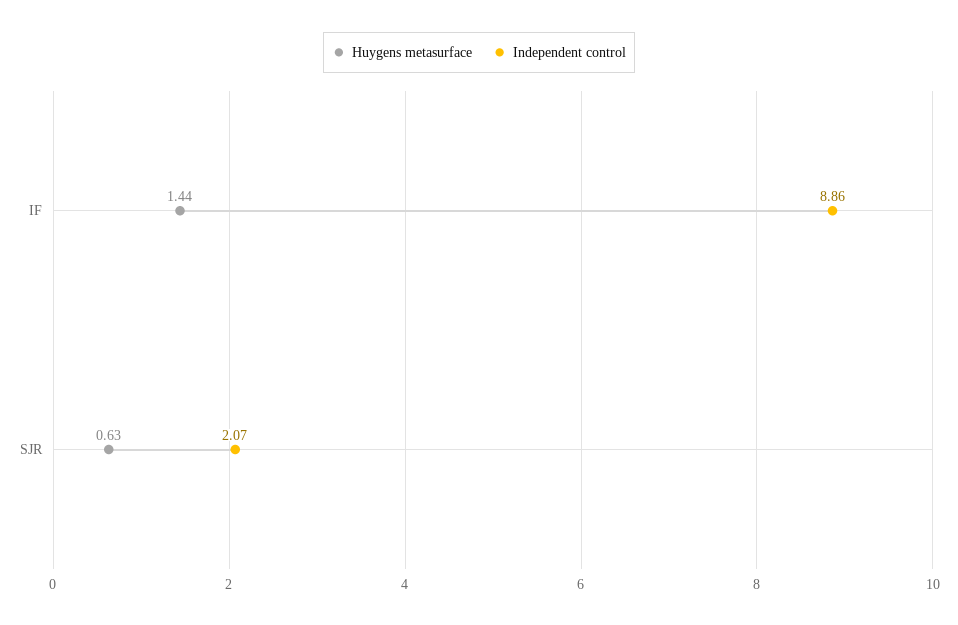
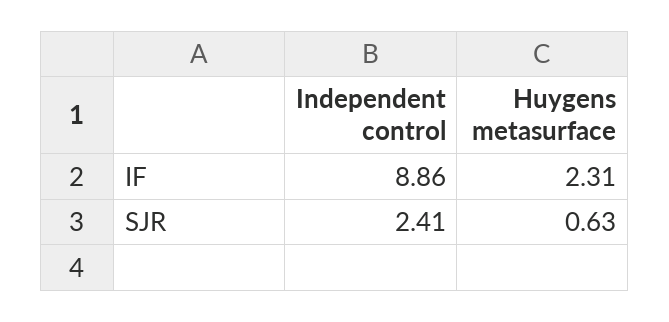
Huygens metasurface, IF: 1.44 -> 2.31
Independent control, SJR: 2.07 -> 2.41

